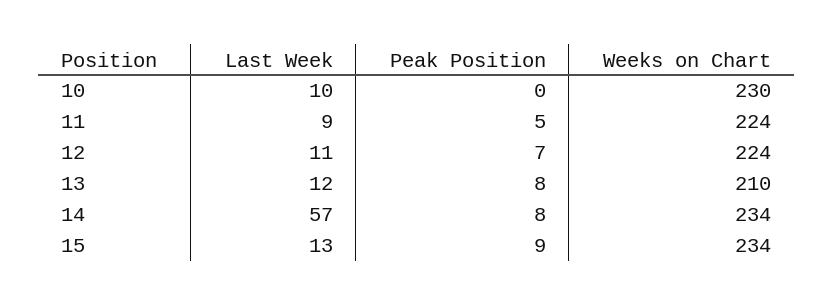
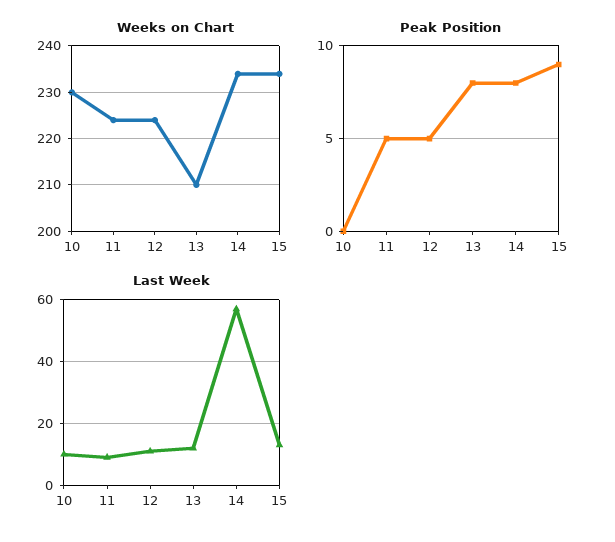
Peak Position, 12: 7 -> 5

